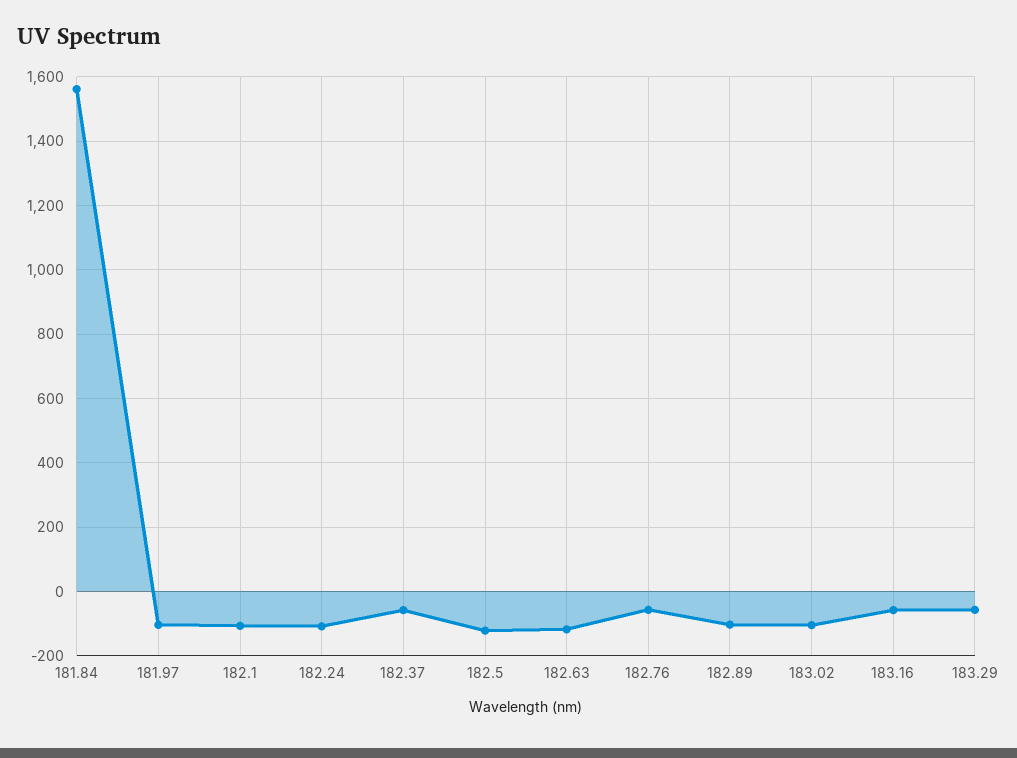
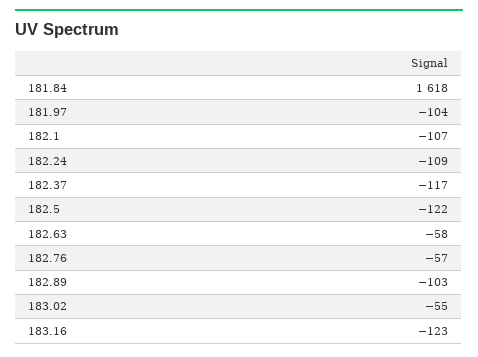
181.84: 1560 -> 1618
182.37: -60 -> -117
182.63: -120 -> -58
183.02: -100 -> -55
183.16: -60 -> -123
183.29: -60 -> none

